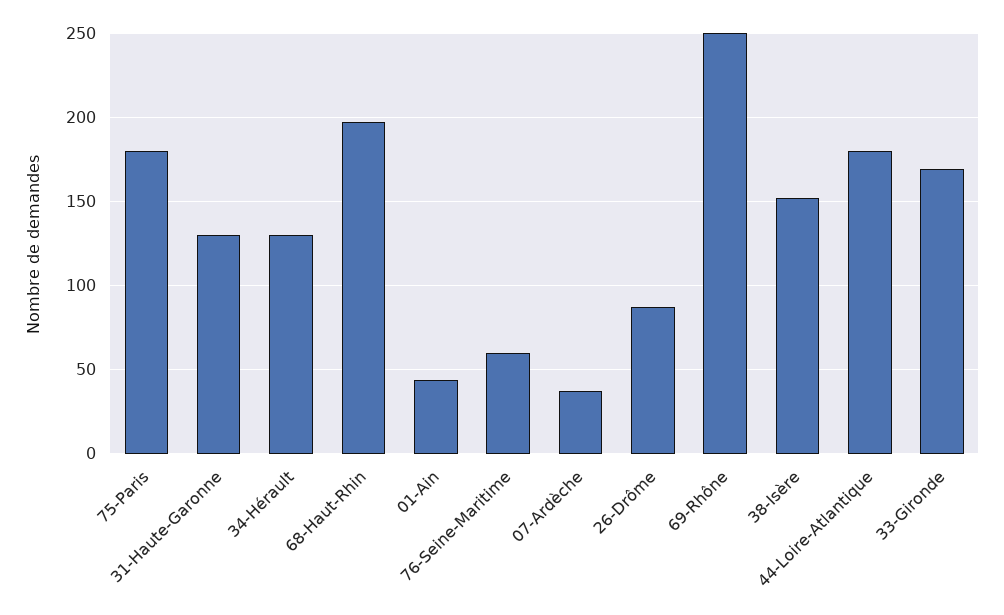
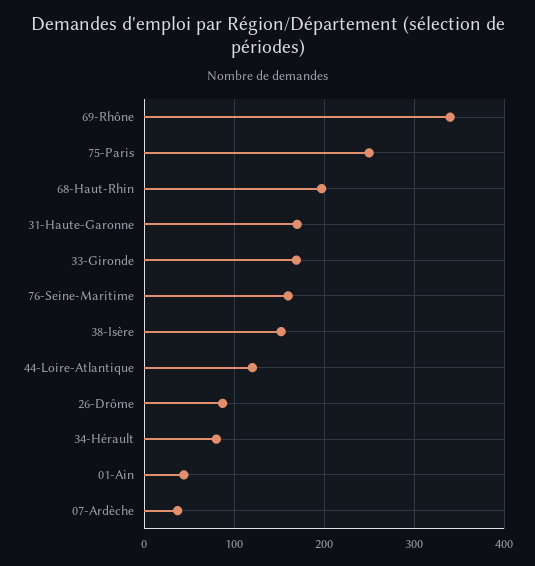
75-Paris: 180 -> 250
31-Haute-Garonne: 130 -> 170
34-Hérault: 130 -> 80
76-Seine-Maritime: 60 -> 160
69-Rhône: 250 -> 340
44-Loire-Atlantique: 180 -> 120

